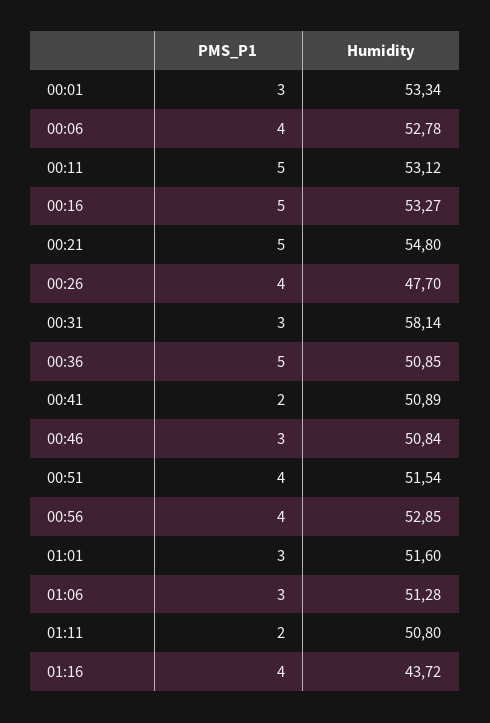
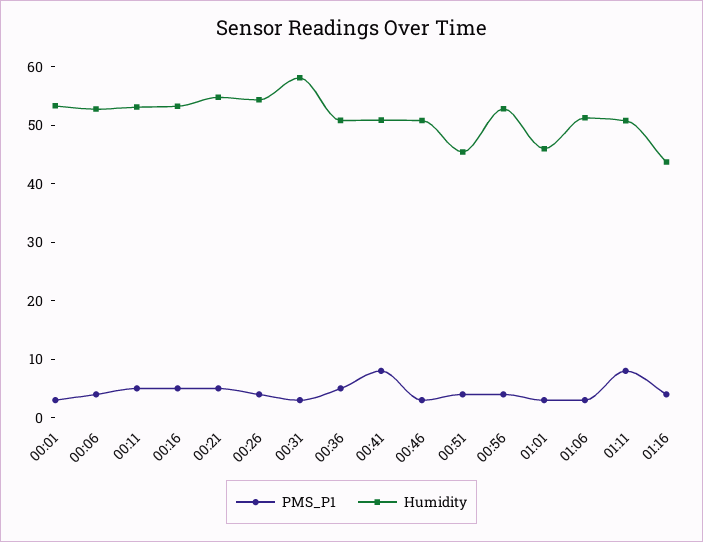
Humidity, 00:26: 47.7 -> 54
PMS_P1, 00:41: 2 -> 8
Humidity, 00:51: 51.54 -> 46
Humidity, 01:01: 51.6 -> 46
PMS_P1, 01:11: 2 -> 8

